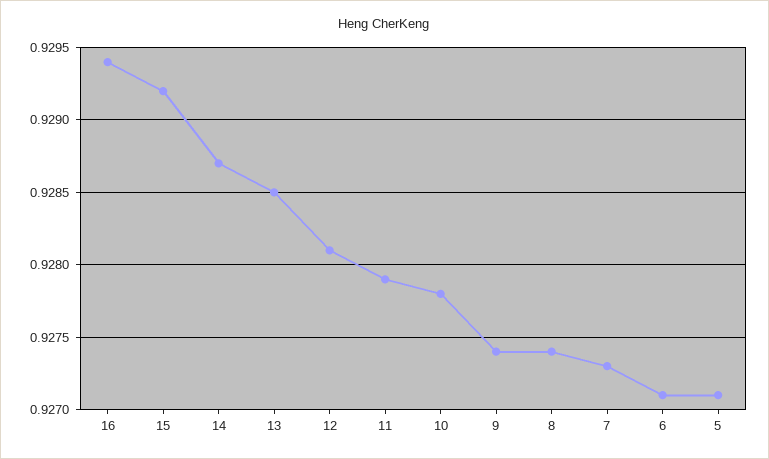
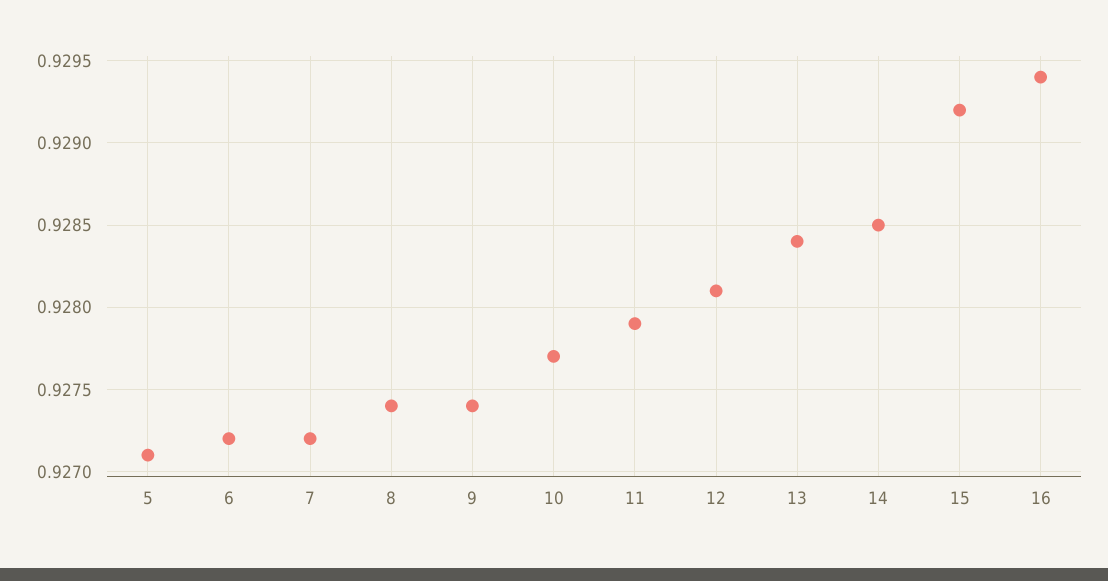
14: 0.9287 -> 0.9285
13: 0.9285 -> 0.9284
10: 0.9278 -> 0.9277
7: 0.9273 -> 0.9272
6: 0.9271 -> 0.9272

